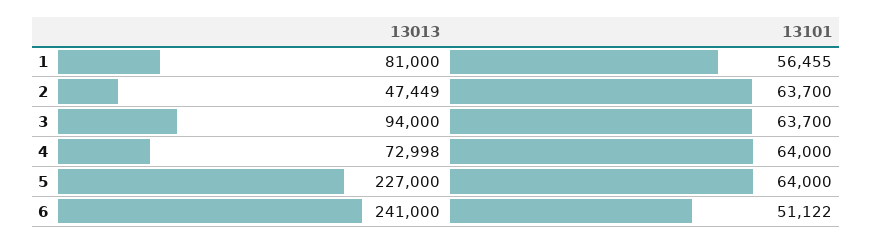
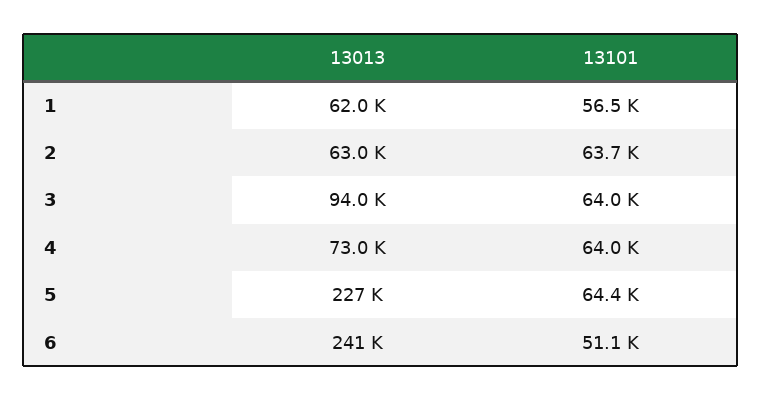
13013, 1: 81000 -> 62000
13013, 2: 47449 -> 63000
13101, 3: 63700 -> 64000
13101, 5: 64000 -> 64400

